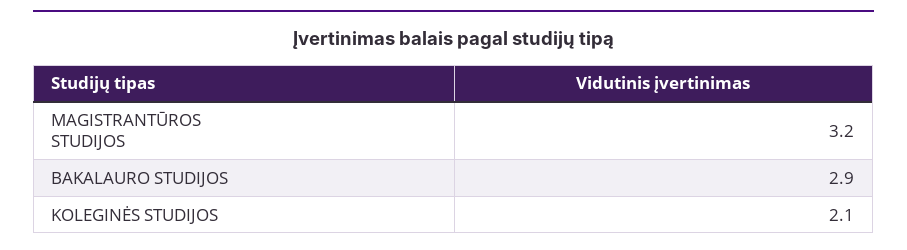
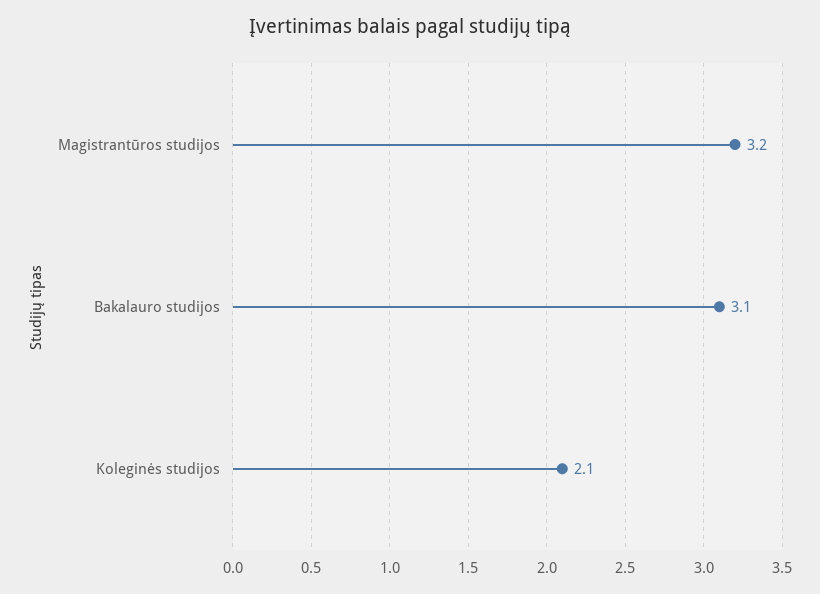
BAKALAURO STUDIJOS: 2.9 -> 3.1

